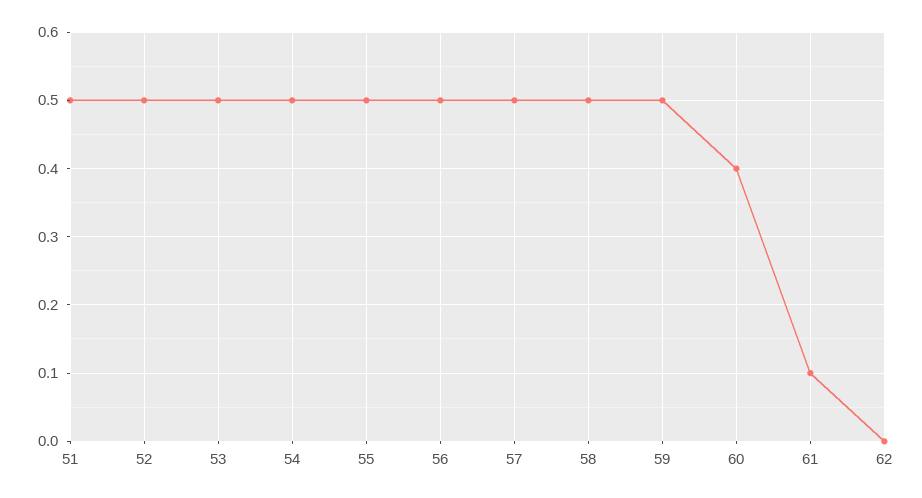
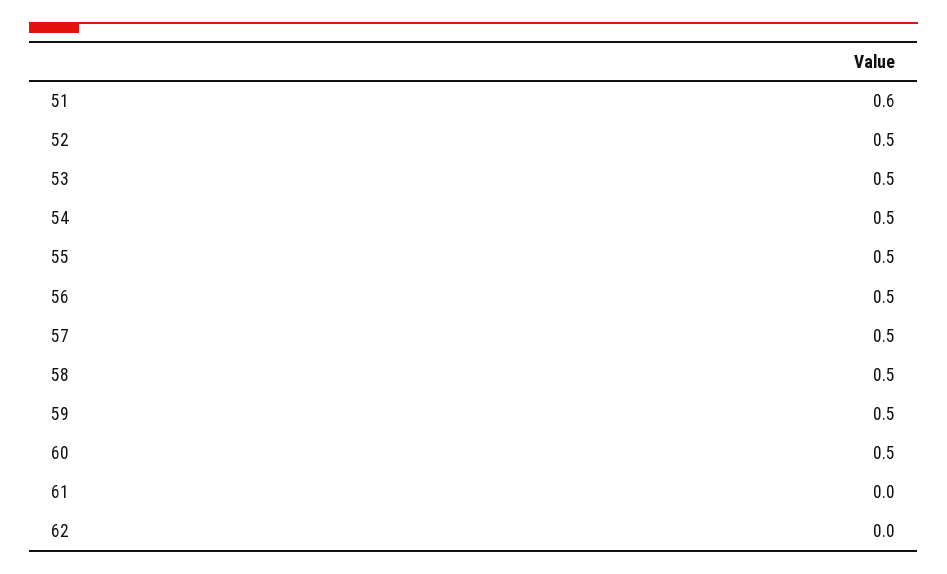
51: 0.5 -> 0.6
60: 0.4 -> 0.5
61: 0.1 -> 0

